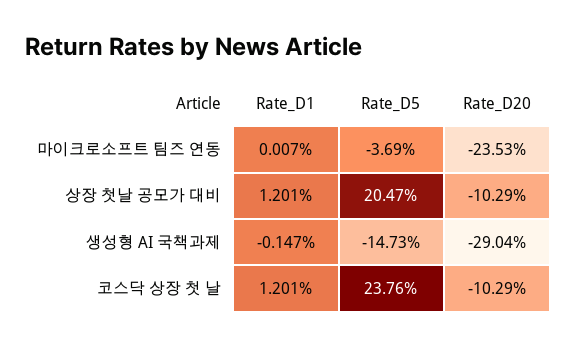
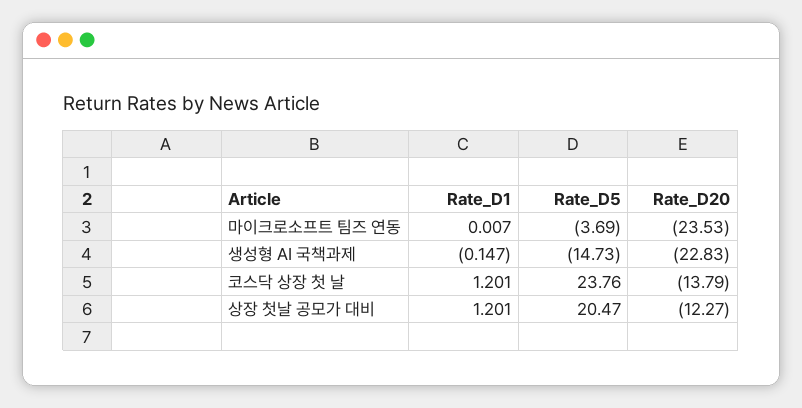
Rate_D20, 상장 첫날 공모가 대비: -10.29 -> -12.27
Rate_D20, 생성형 AI 국책과제: -29.04 -> -22.83
Rate_D20, 코스닥 상장 첫 날: -10.29 -> -13.79

